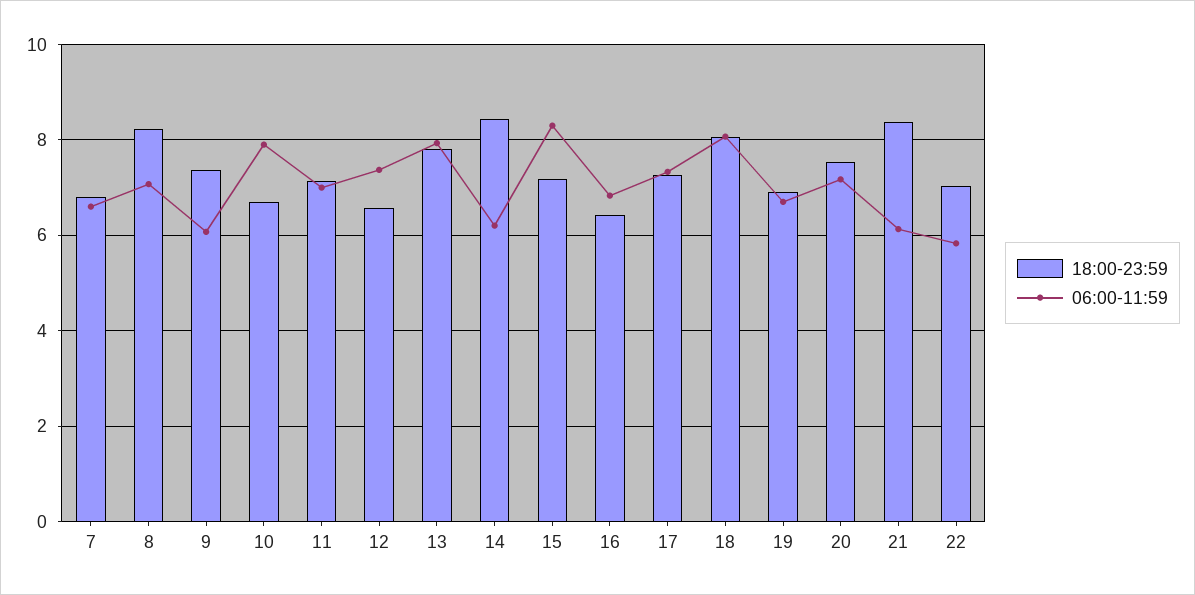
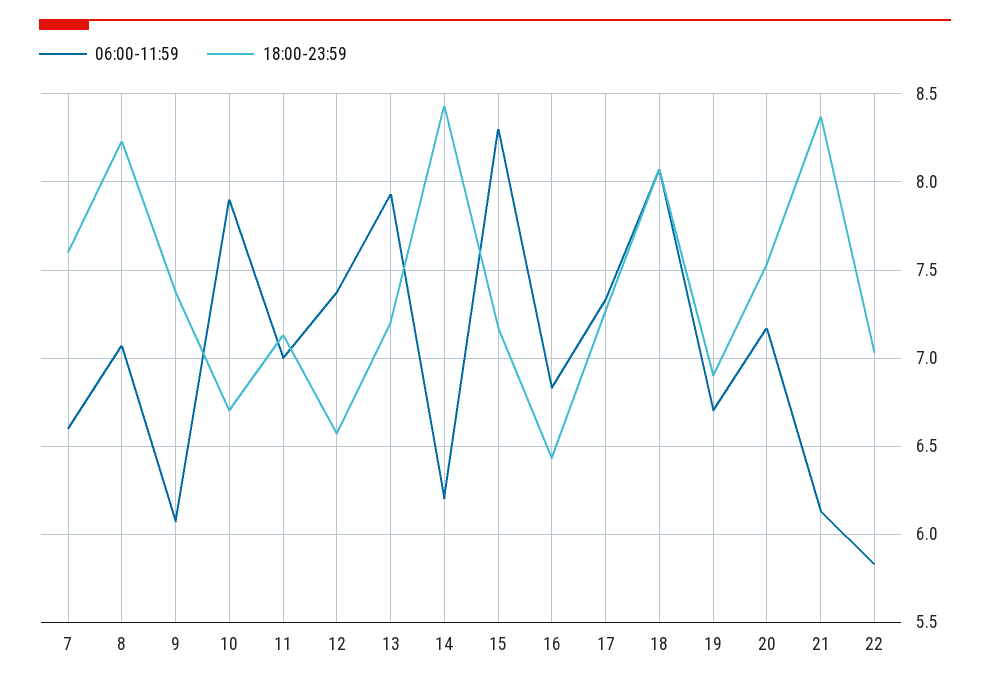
18:00-23:59, 7: 6.8 -> 7.6
18:00-23:59, 13: 7.8 -> 7.2

